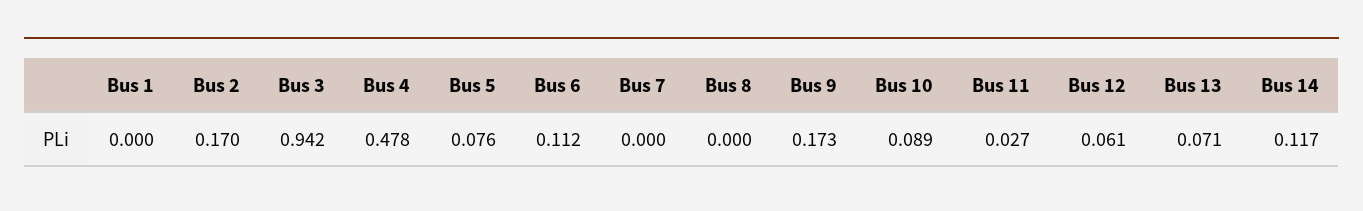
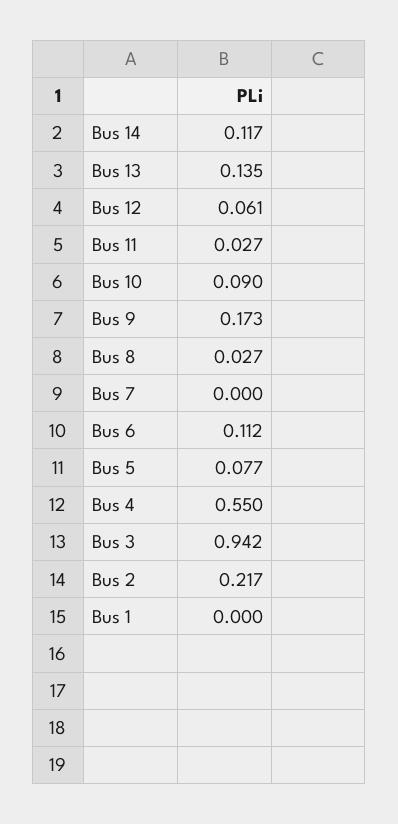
Bus 2: 0.17 -> 0.217
Bus 4: 0.478 -> 0.55
Bus 5: 0.076 -> 0.077
Bus 8: 0 -> 0.027
Bus 10: 0.089 -> 0.09
Bus 13: 0.071 -> 0.135

